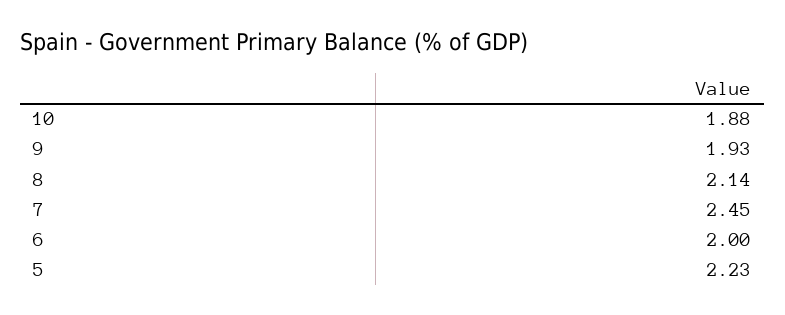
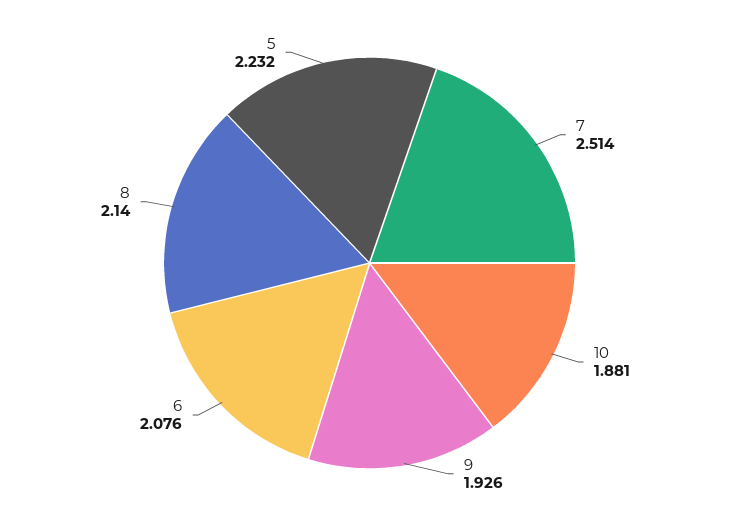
7: 2.45 -> 2.514
6: 2 -> 2.076

